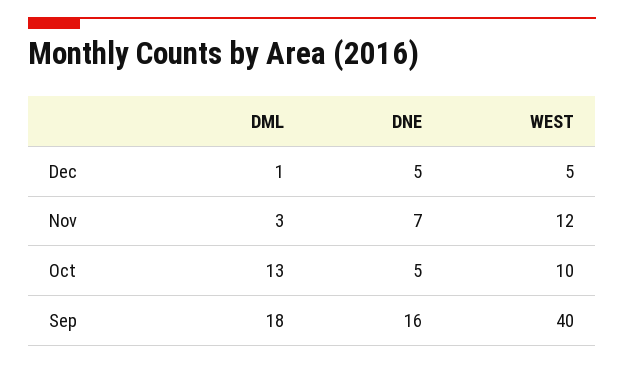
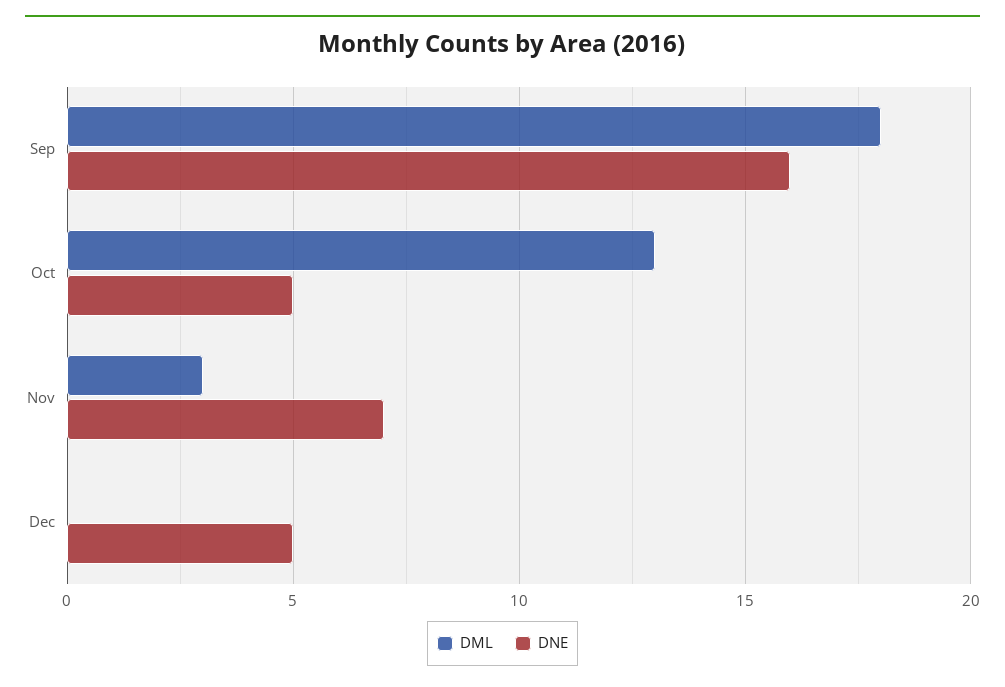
DML, Dec: 1 -> 0
WEST, Dec: 5 -> none
WEST, Nov: 12 -> none
WEST, Oct: 10 -> none
WEST, Sep: 40 -> none

